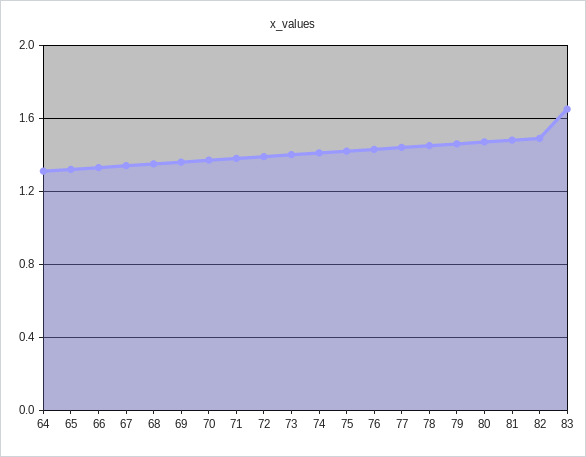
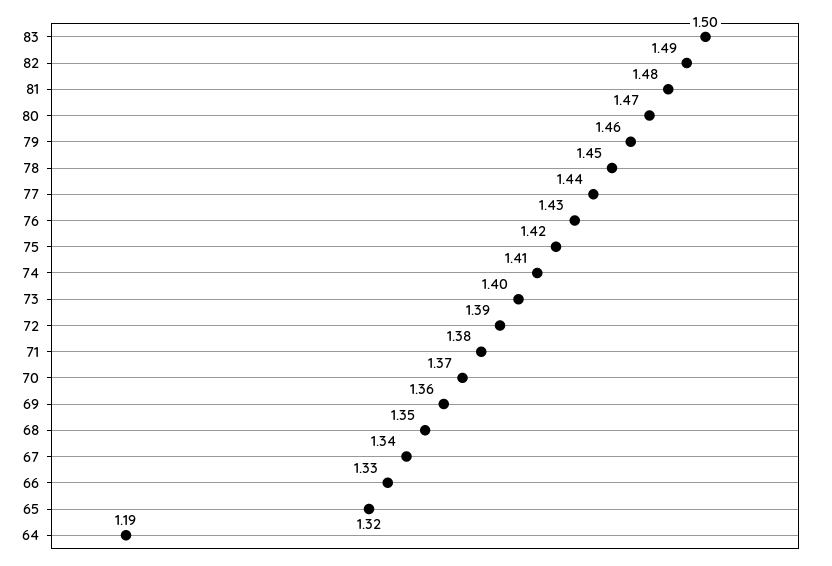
64: 1.3 -> 1.19
83: 1.65 -> 1.5

